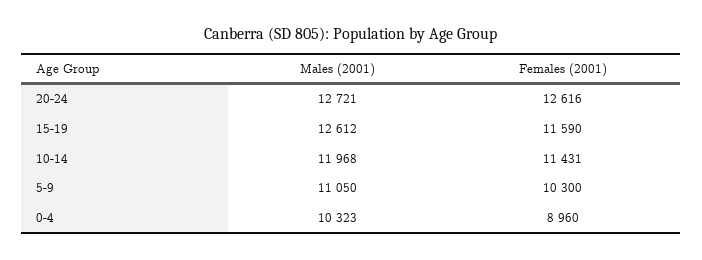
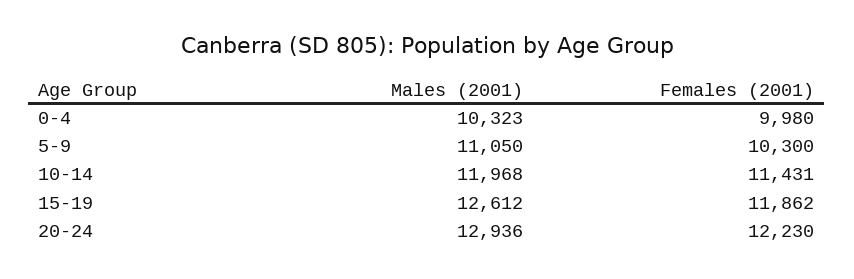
Males (2001), 20-24: 12721 -> 12936
Females (2001), 20-24: 12616 -> 12230
Females (2001), 15-19: 11590 -> 11862
Females (2001), 0-4: 8960 -> 9980

